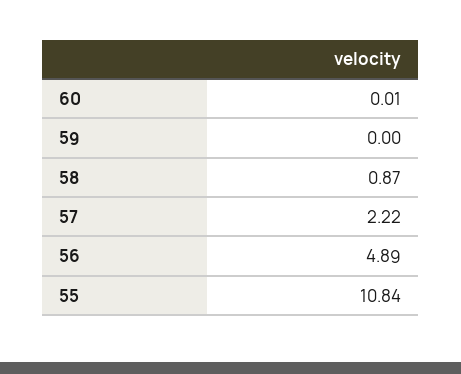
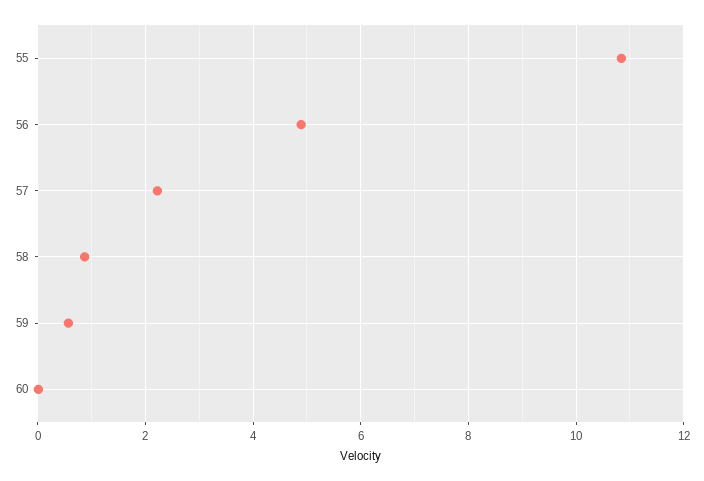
59: 0 -> 0.6

